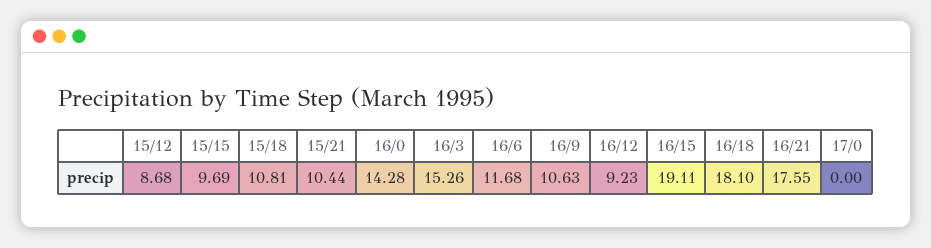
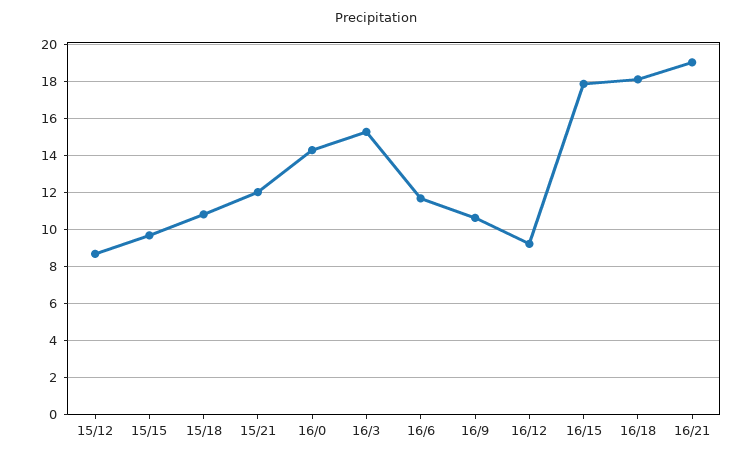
15/21: 10.44 -> 12
16/15: 19.11 -> 18
16/21: 17.55 -> 19
17/0: 0 -> none

